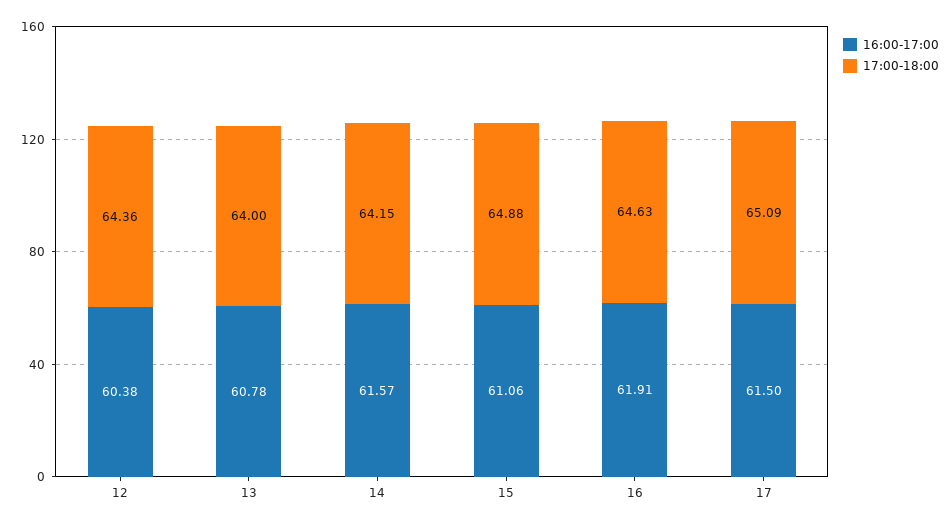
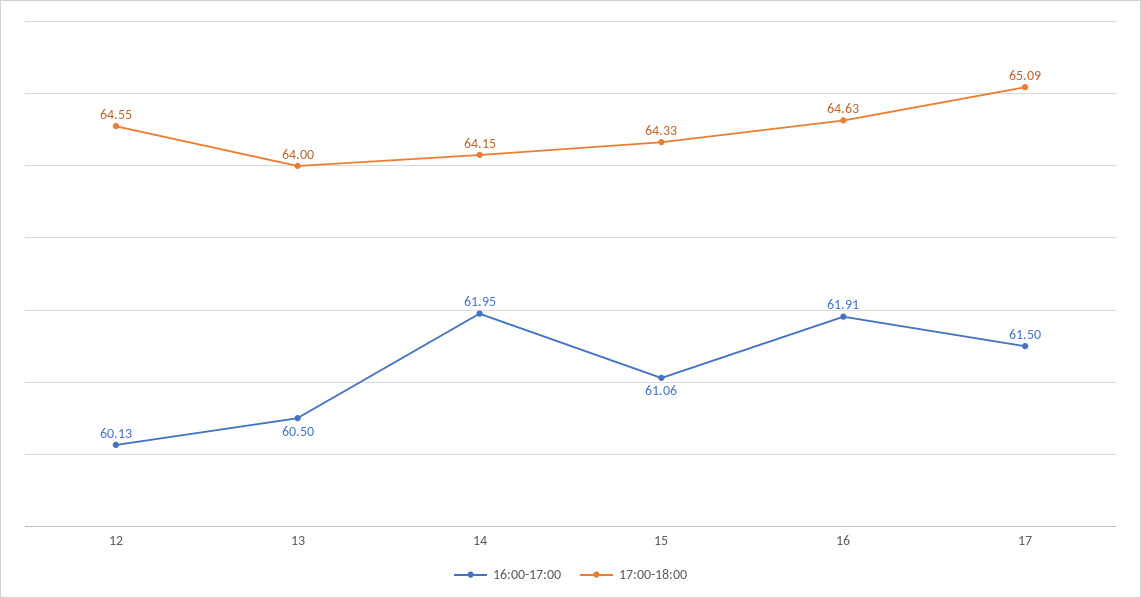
16:00-17:00, 12: 60.38 -> 60.13
17:00-18:00, 12: 64.36 -> 64.55
16:00-17:00, 13: 60.78 -> 60.5
16:00-17:00, 14: 61.57 -> 61.95
17:00-18:00, 15: 64.88 -> 64.33

